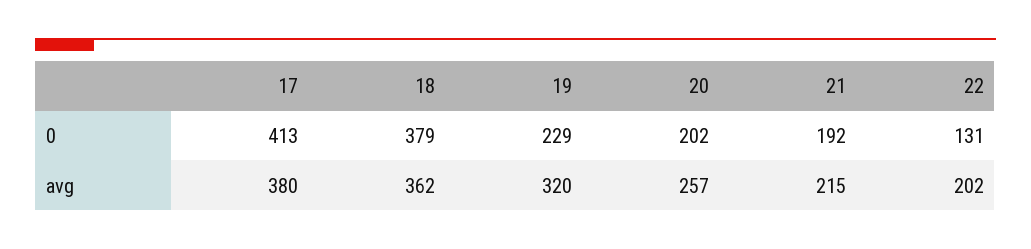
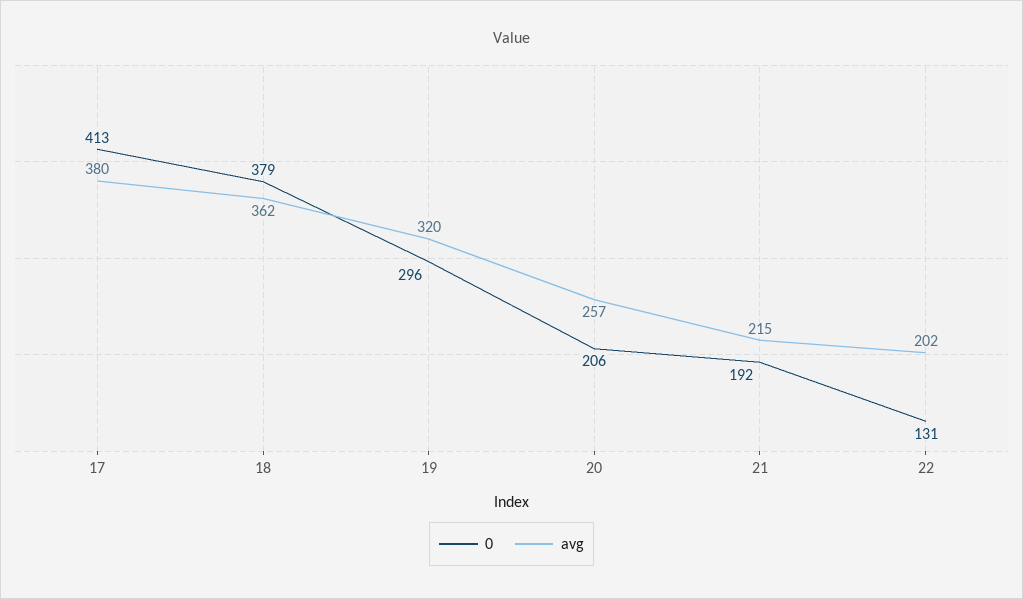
0, 19: 229 -> 296
0, 20: 202 -> 206

